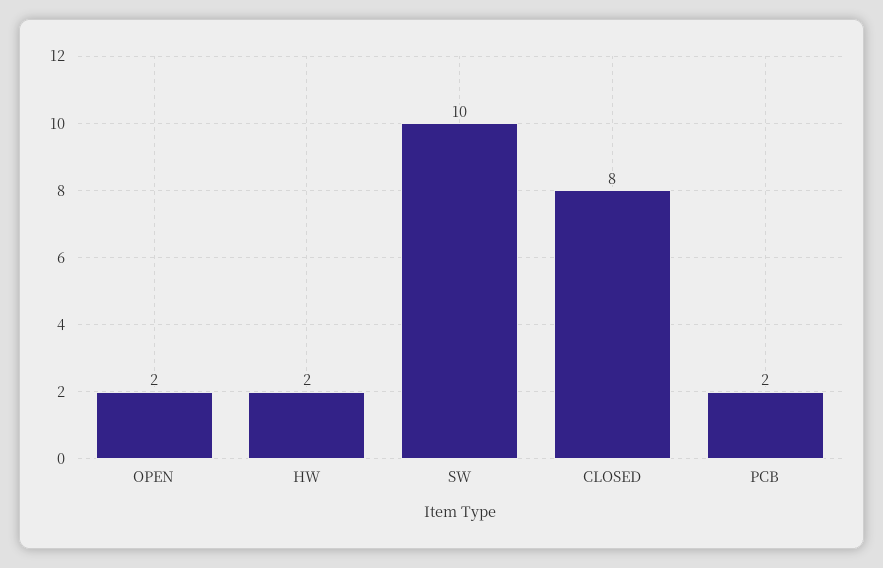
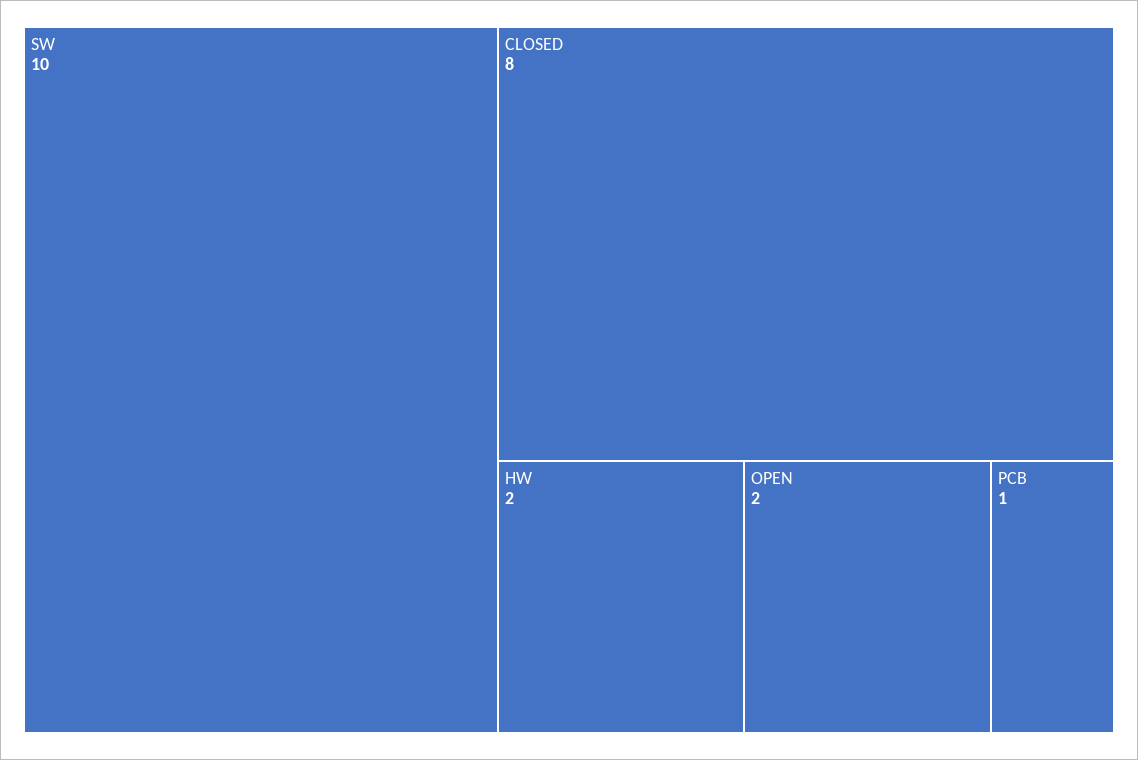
PCB: 2 -> 1

